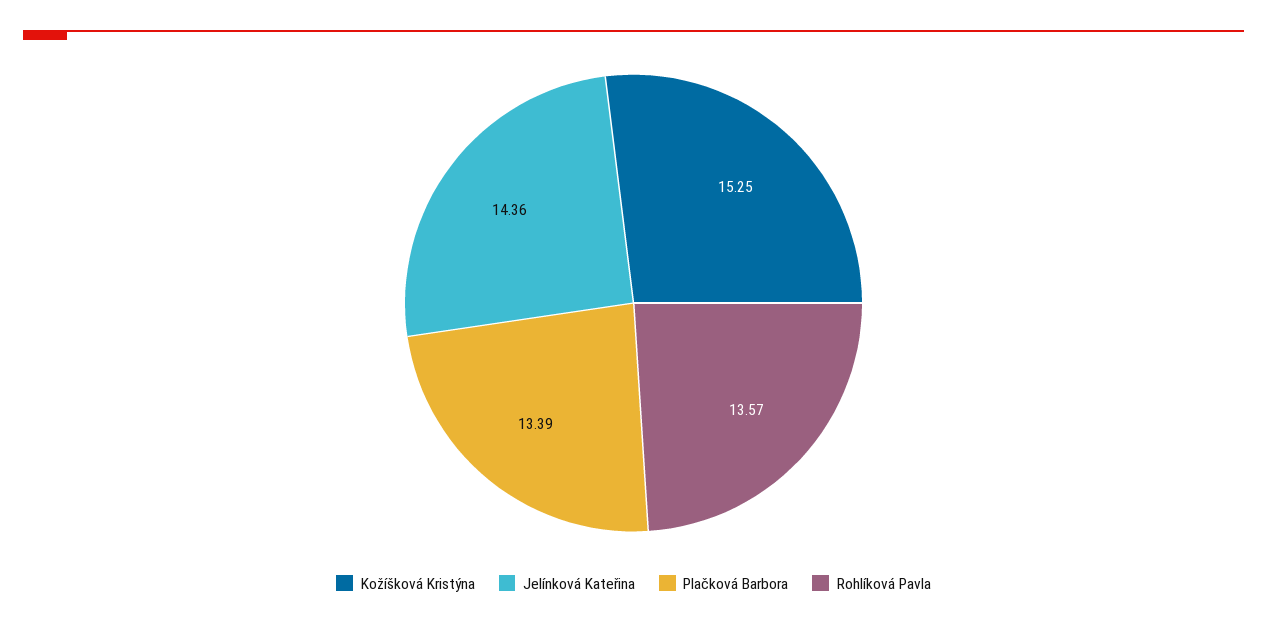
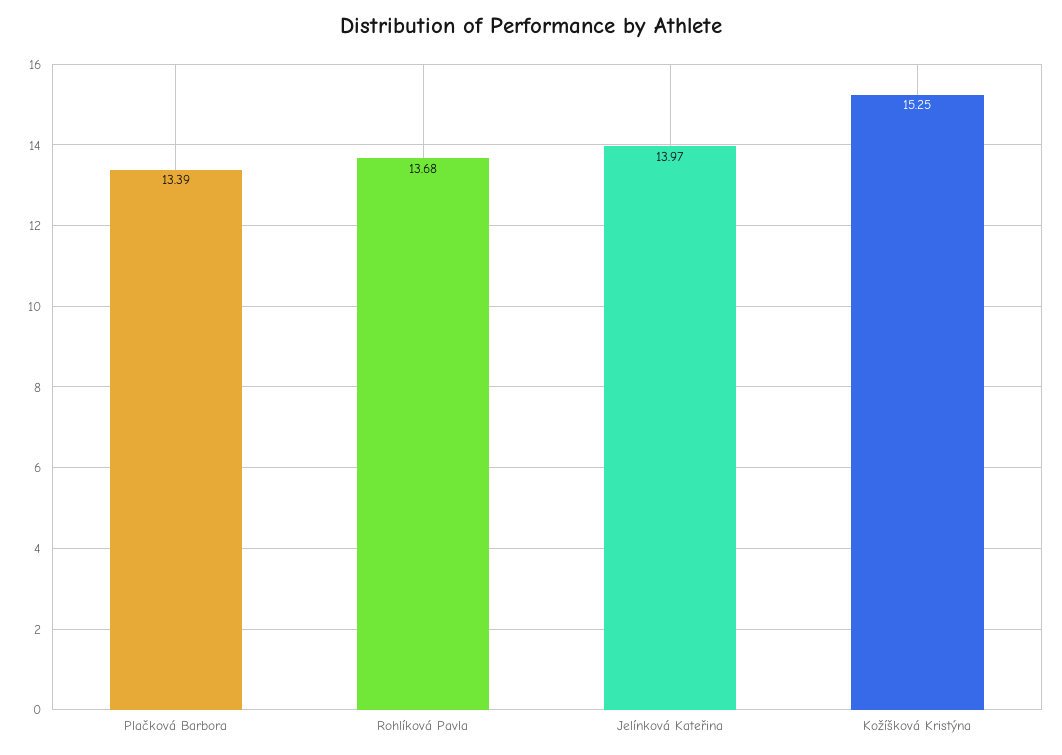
Jelínková Kateřina: 14.36 -> 13.97
Rohlíková Pavla: 13.57 -> 13.68

